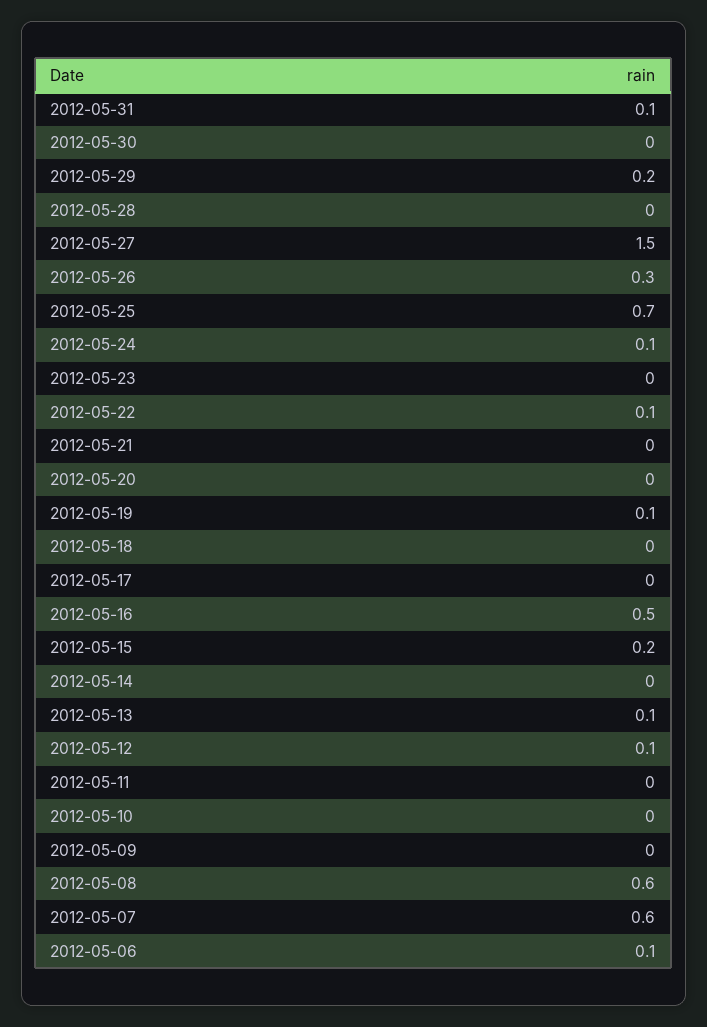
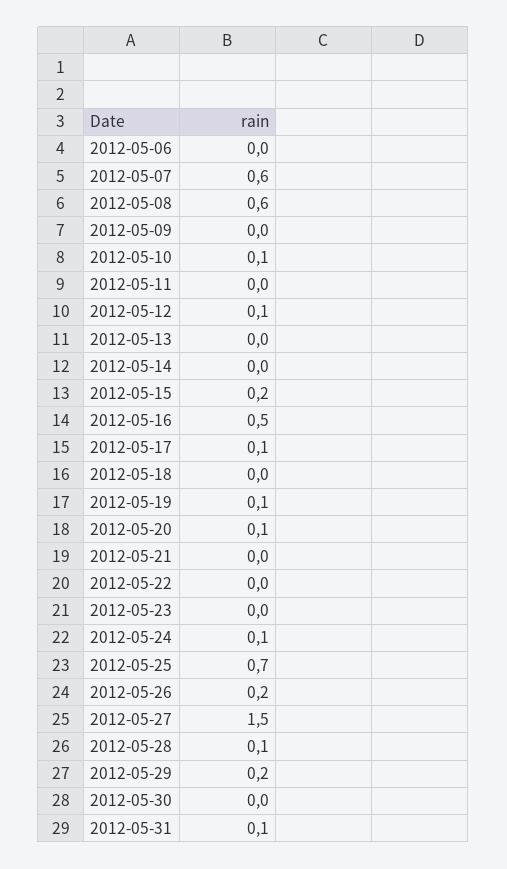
2012-05-28: 0 -> 0.1
2012-05-26: 0.3 -> 0.2
2012-05-22: 0.1 -> 0
2012-05-20: 0 -> 0.1
2012-05-17: 0 -> 0.1
2012-05-13: 0.1 -> 0
2012-05-10: 0 -> 0.1
2012-05-06: 0.1 -> 0

